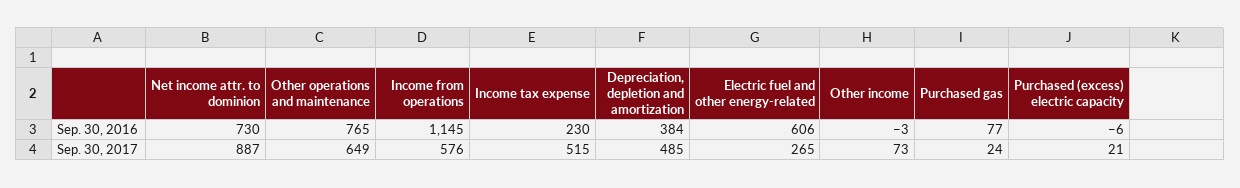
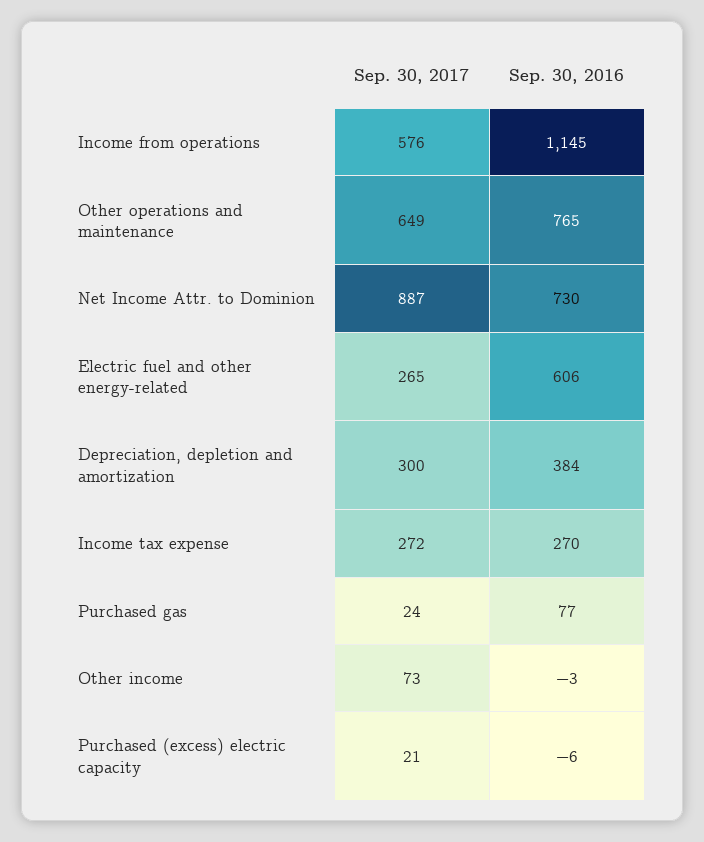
Income tax expense, Sep. 30, 2016: 230 -> 270
Income tax expense, Sep. 30, 2017: 515 -> 272
Depreciation, depletion and amortization, Sep. 30, 2017: 485 -> 300

